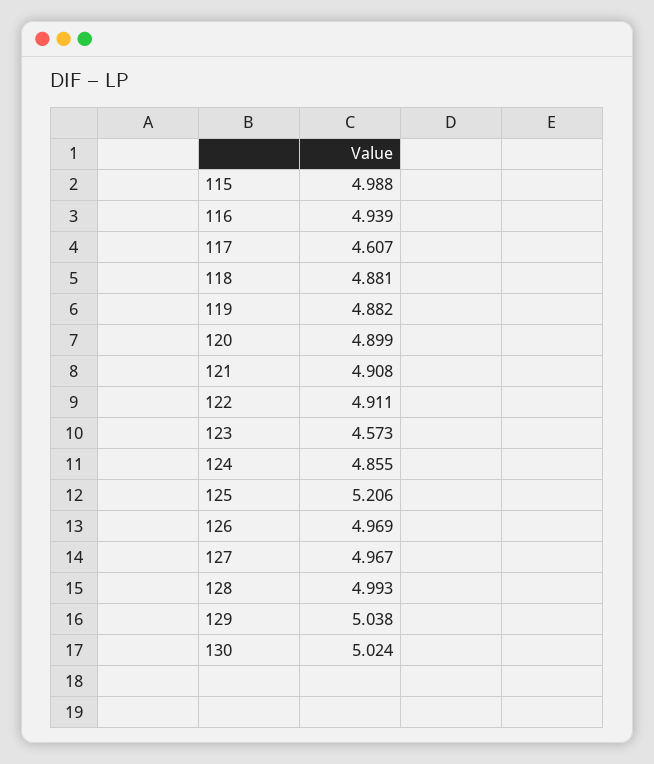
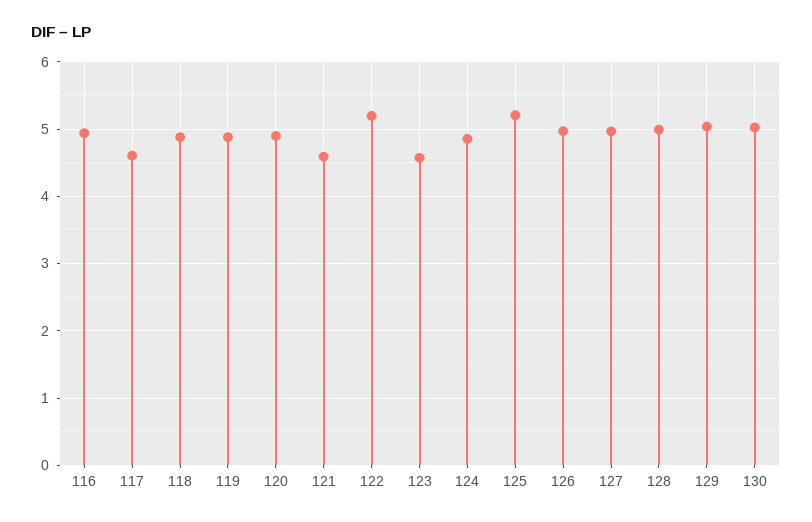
115: 4.988 -> none
121: 4.908 -> 4.6
122: 4.911 -> 5.2

